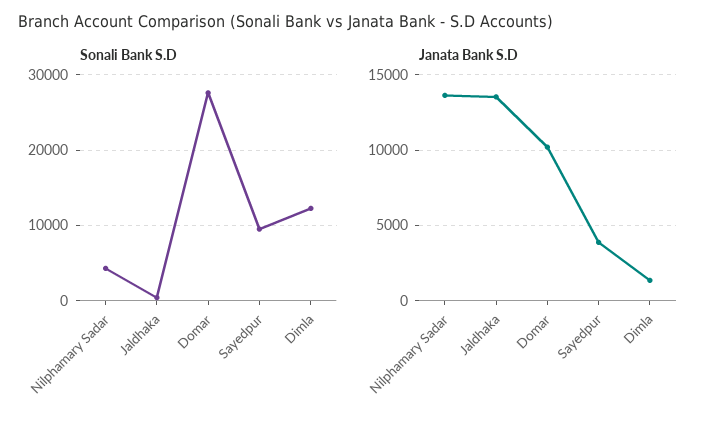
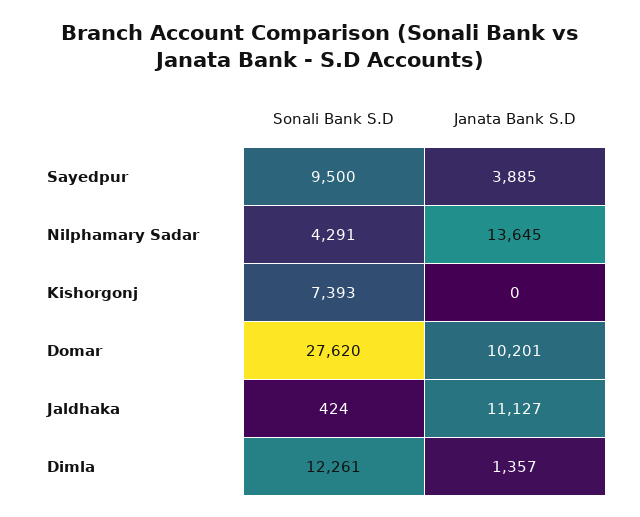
Janata Bank S.D, Jaldhaka: 13500 -> 11127
Sonali Bank S.D, Kishorgonj: none -> 7393
Janata Bank S.D, Kishorgonj: none -> 0

